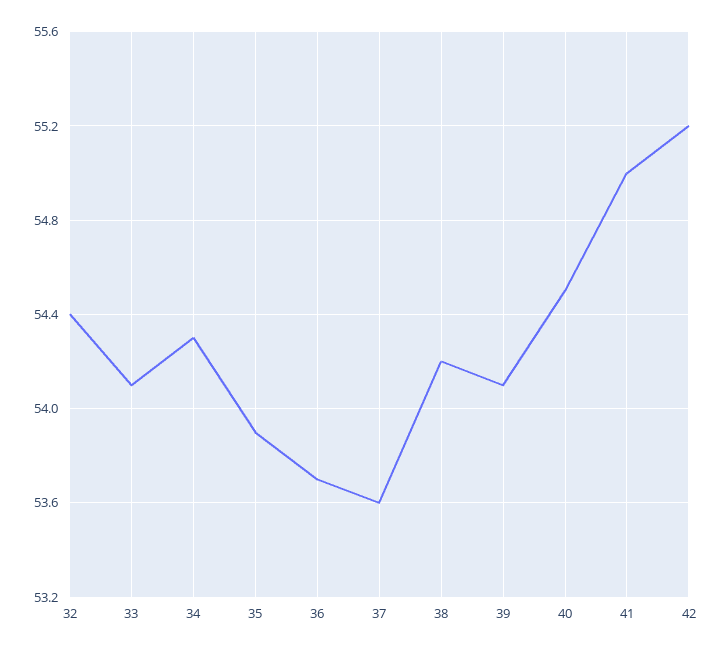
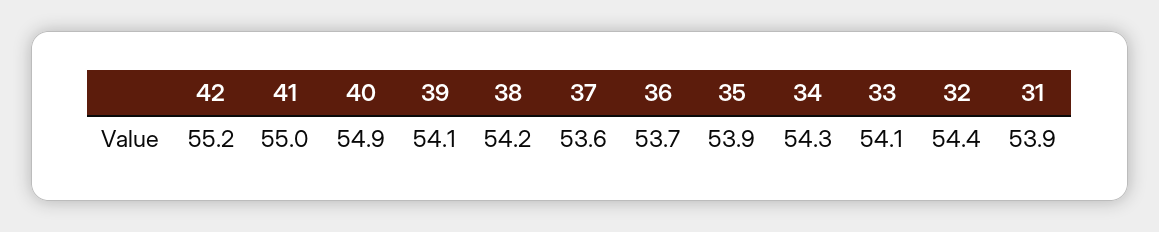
40: 54.5 -> 54.9
31: none -> 53.9

